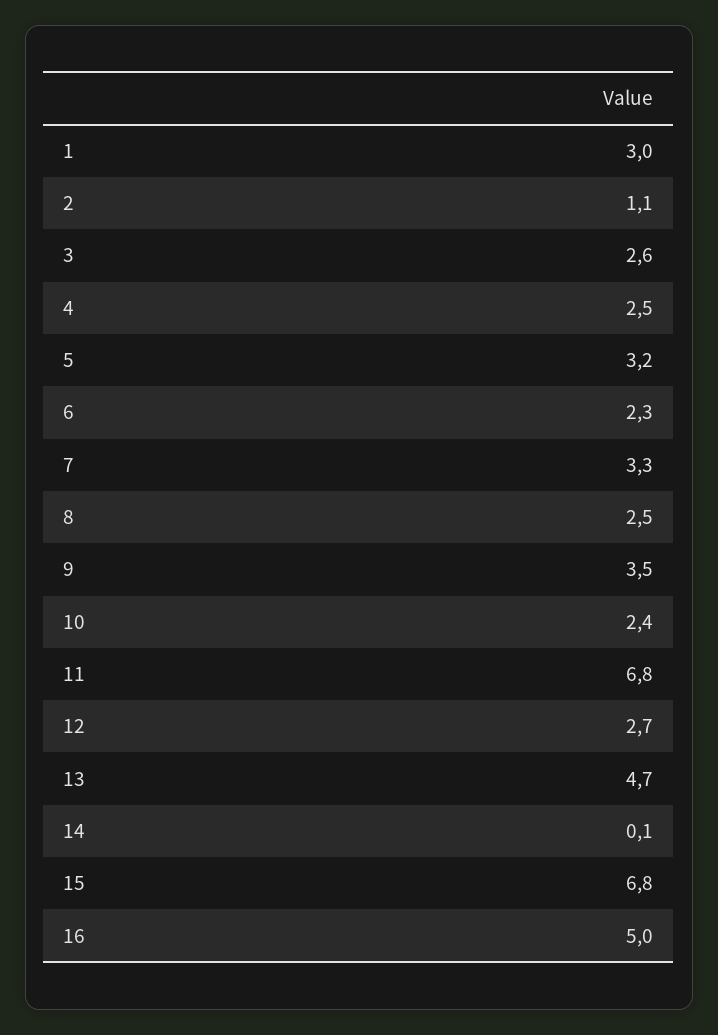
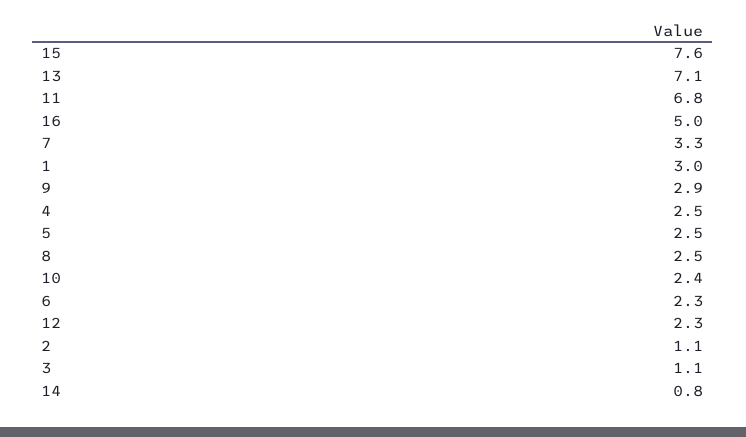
3: 2.6 -> 1.1
5: 3.2 -> 2.5
9: 3.5 -> 2.9
12: 2.7 -> 2.3
13: 4.7 -> 7.1
14: 0.1 -> 0.8
15: 6.8 -> 7.6

